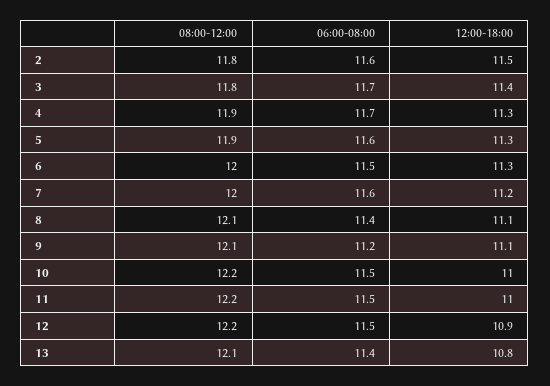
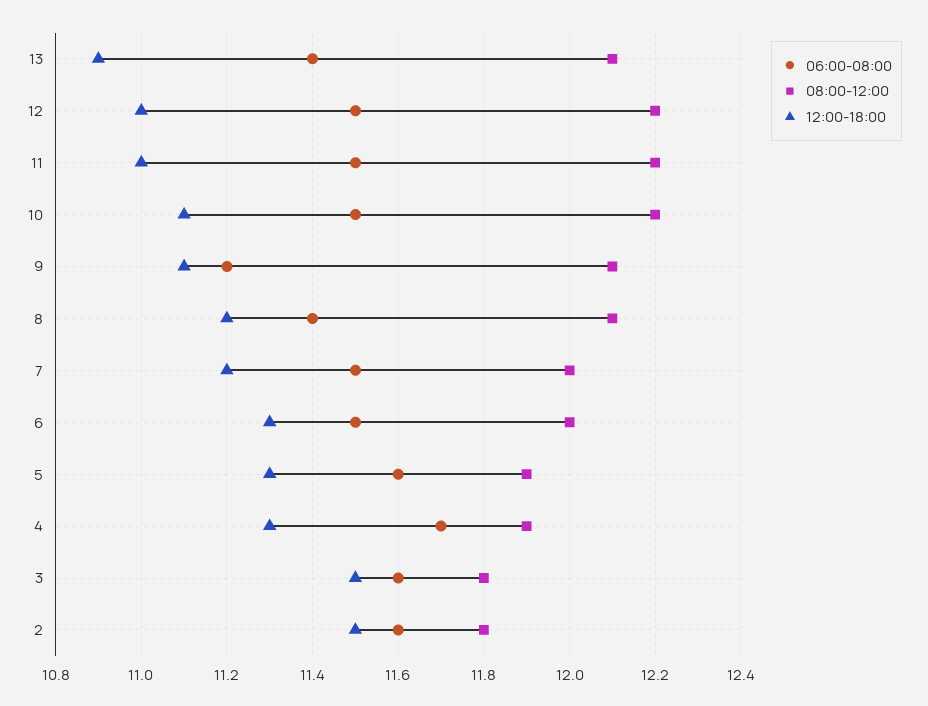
06:00-08:00, 3: 11.7 -> 11.6
12:00-18:00, 3: 11.4 -> 11.5
06:00-08:00, 7: 11.6 -> 11.5
12:00-18:00, 8: 11.1 -> 11.2
12:00-18:00, 10: 11 -> 11.1
12:00-18:00, 12: 10.9 -> 11
12:00-18:00, 13: 10.8 -> 10.9

